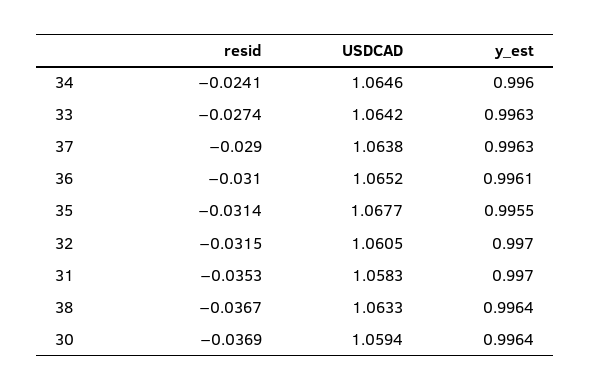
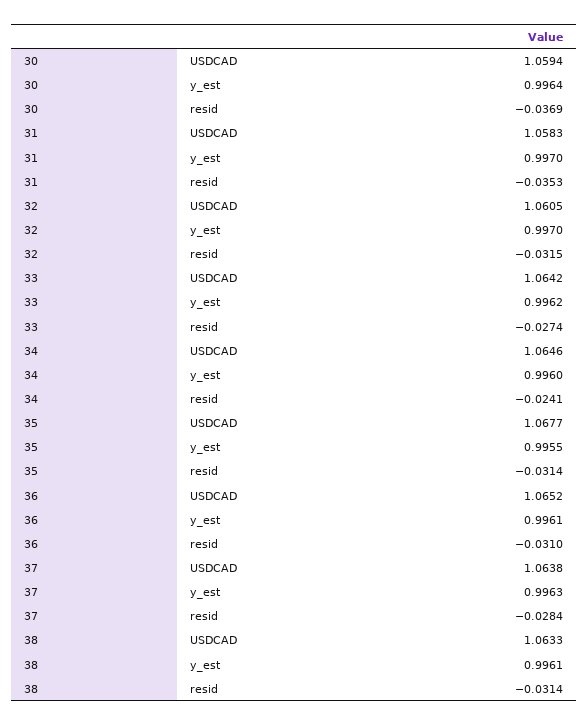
y_est, 33: 0.9963 -> 0.9962
resid, 37: -0.029 -> -0.0284
resid, 38: -0.0367 -> -0.0314
y_est, 38: 0.9964 -> 0.9961

